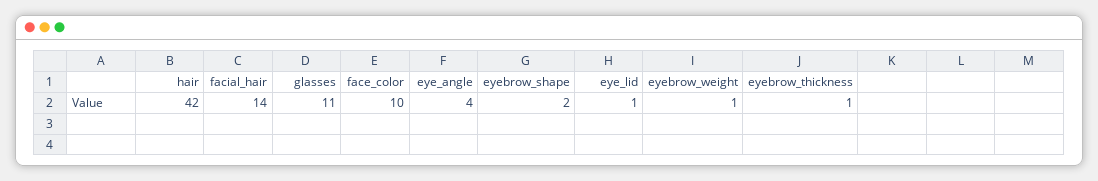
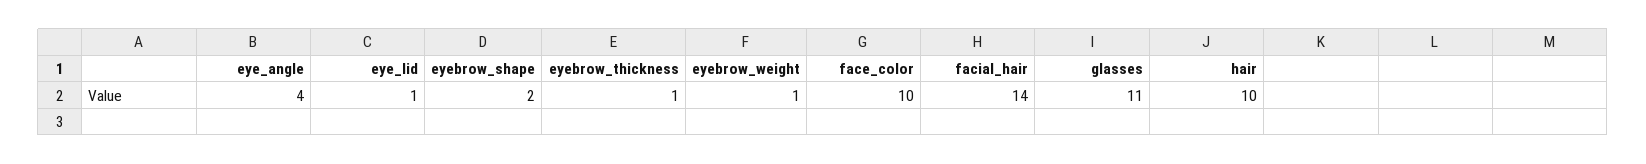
hair: 42 -> 10

